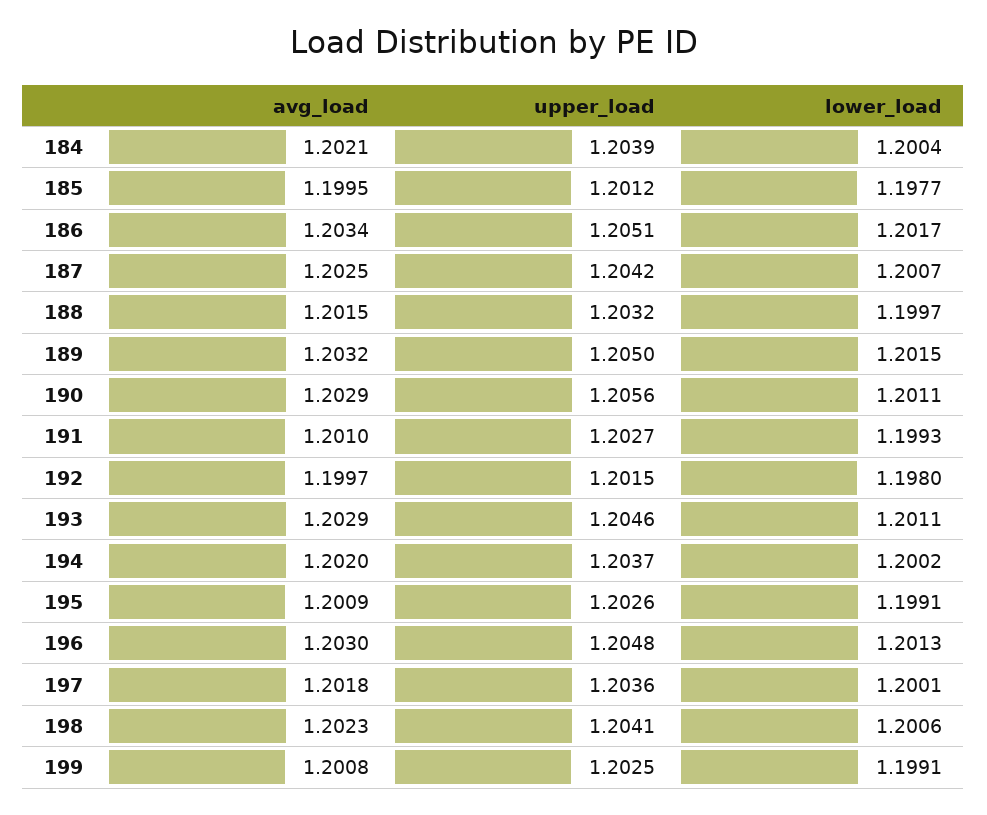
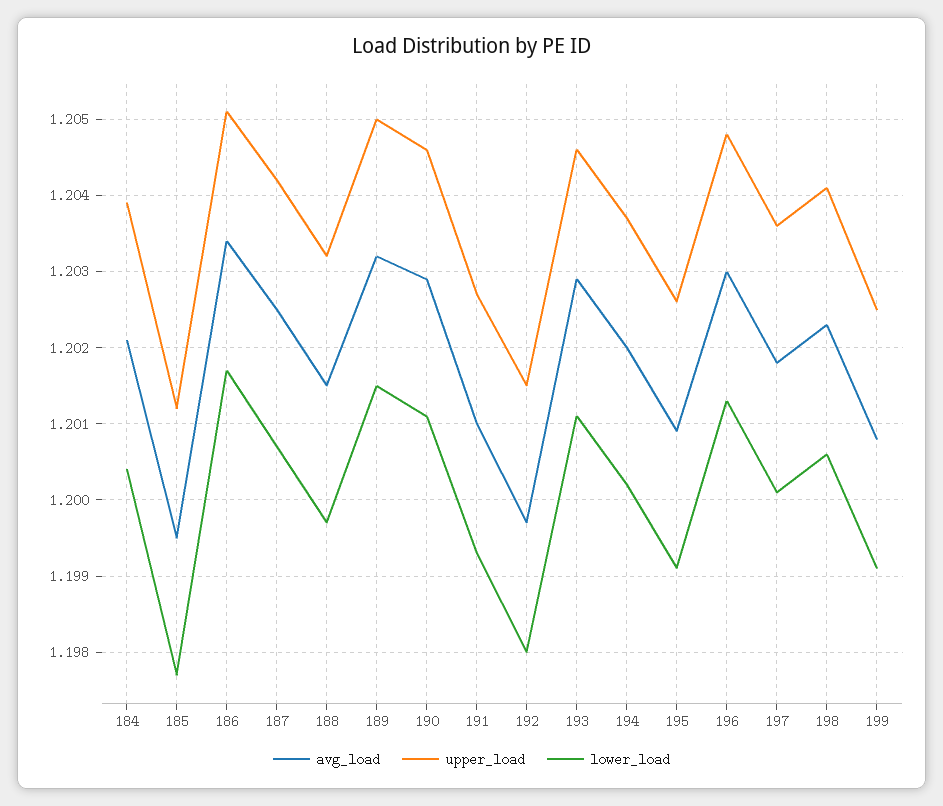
upper_load, 190: 1.2056 -> 1.2046

